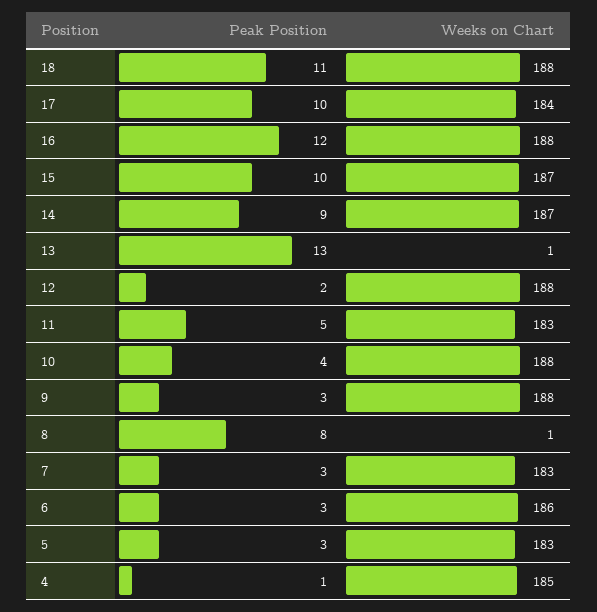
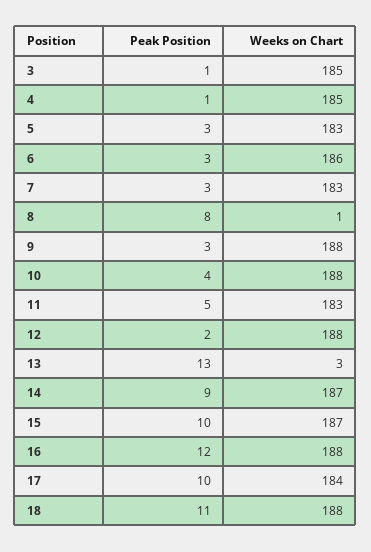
Weeks on Chart, 13: 1 -> 3
Peak Position, 3: none -> 1
Weeks on Chart, 3: none -> 185

